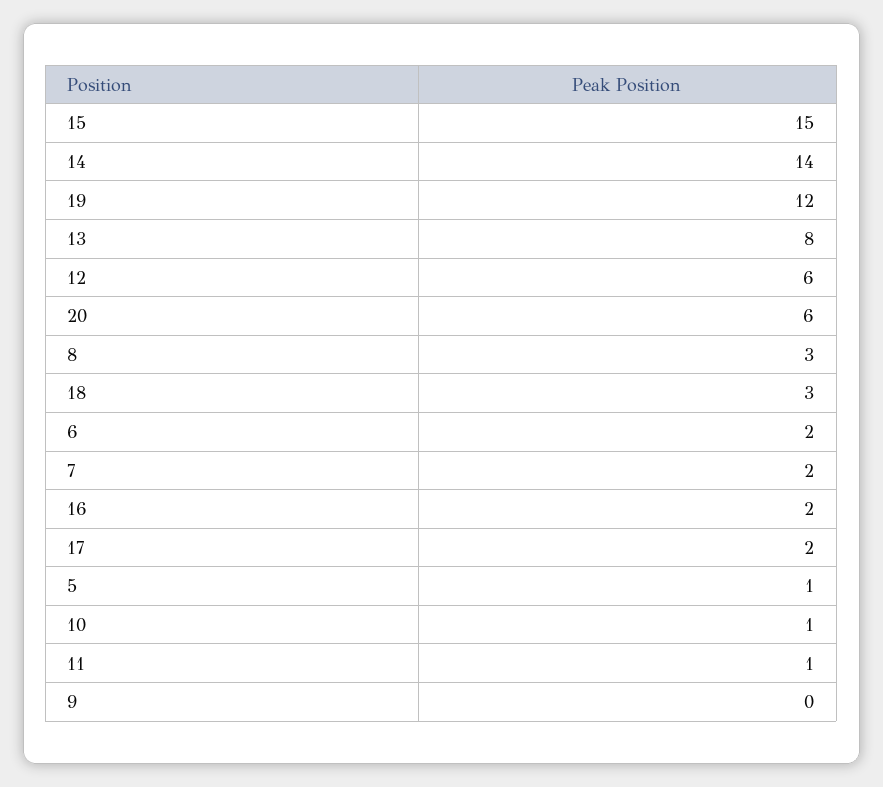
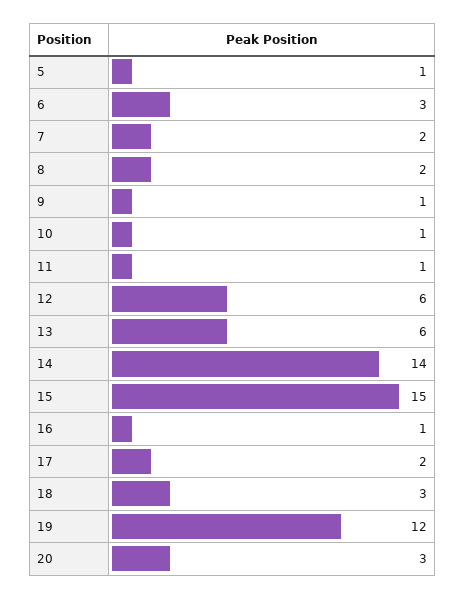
13: 8 -> 6
20: 6 -> 3
8: 3 -> 2
6: 2 -> 3
16: 2 -> 1
9: 0 -> 1

